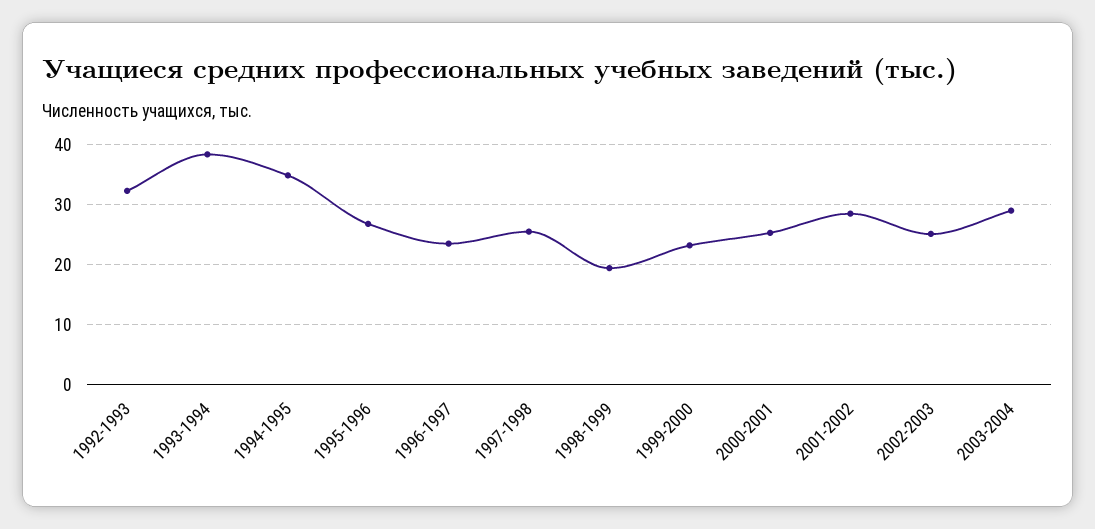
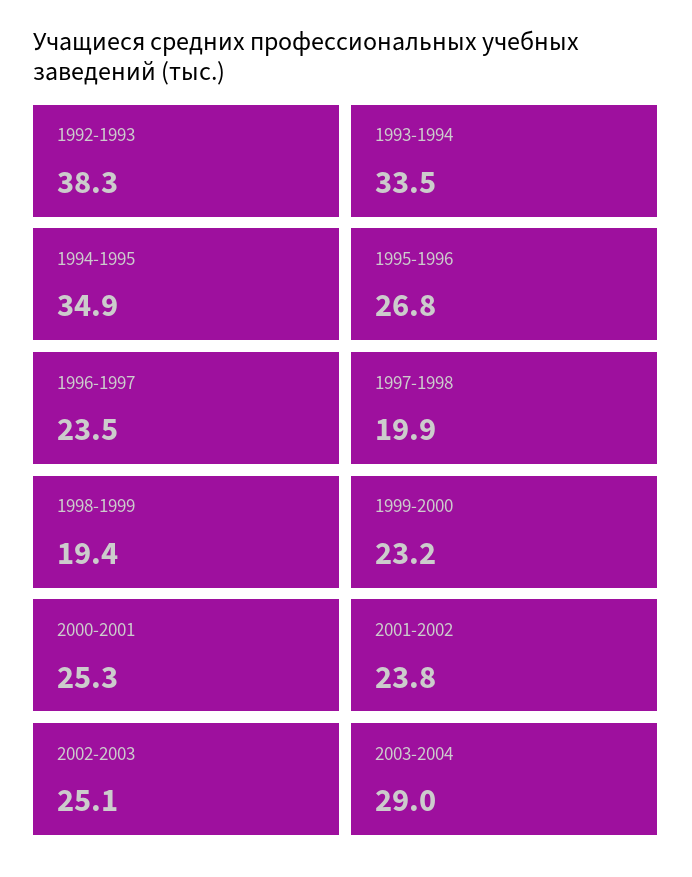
1992-1993: 32 -> 38.3
1993-1994: 38 -> 33.5
1997-1998: 26 -> 19.9
2001-2002: 28 -> 23.8

